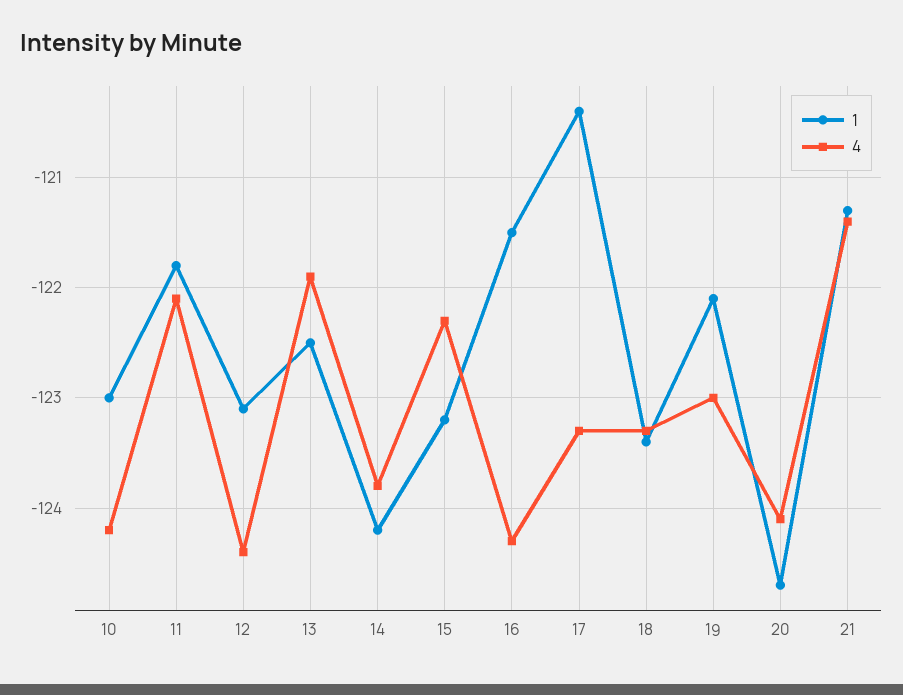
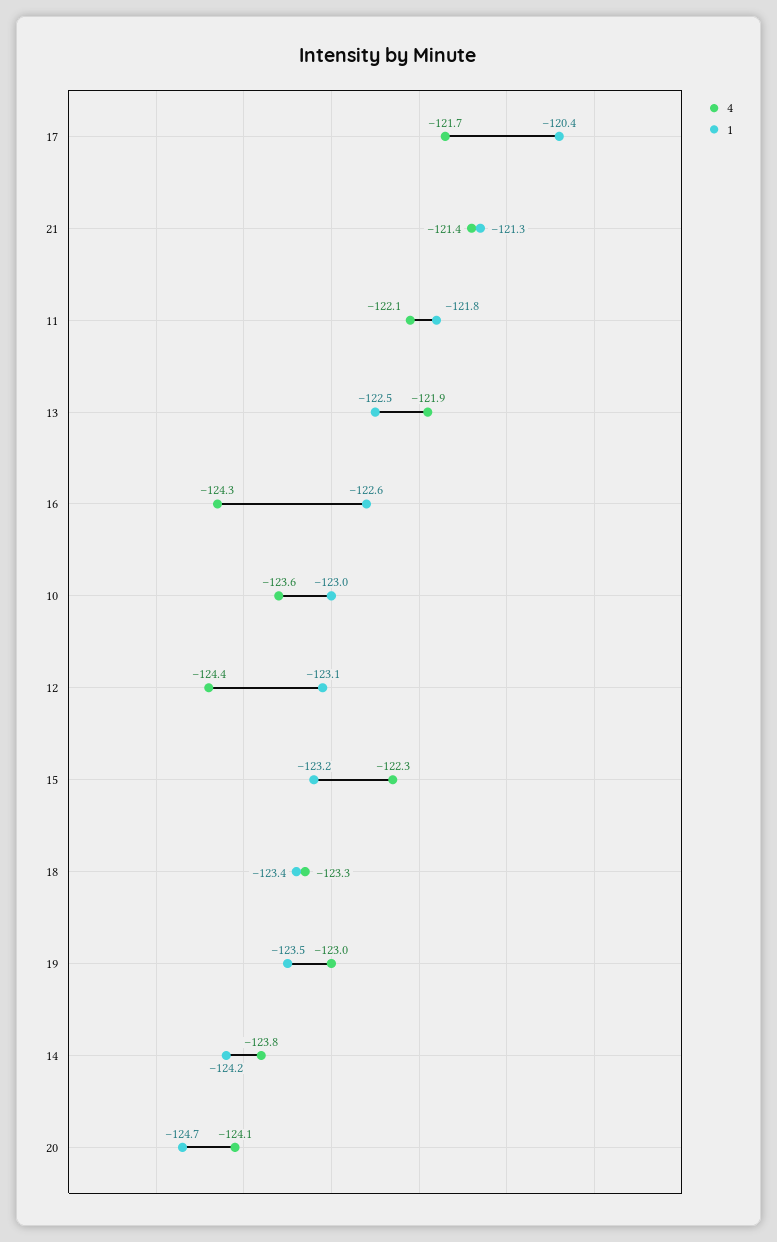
4, 10: -124.2 -> -123.6
1, 16: -121.5 -> -122.6
4, 17: -123.3 -> -121.7
1, 19: -122.1 -> -123.5

